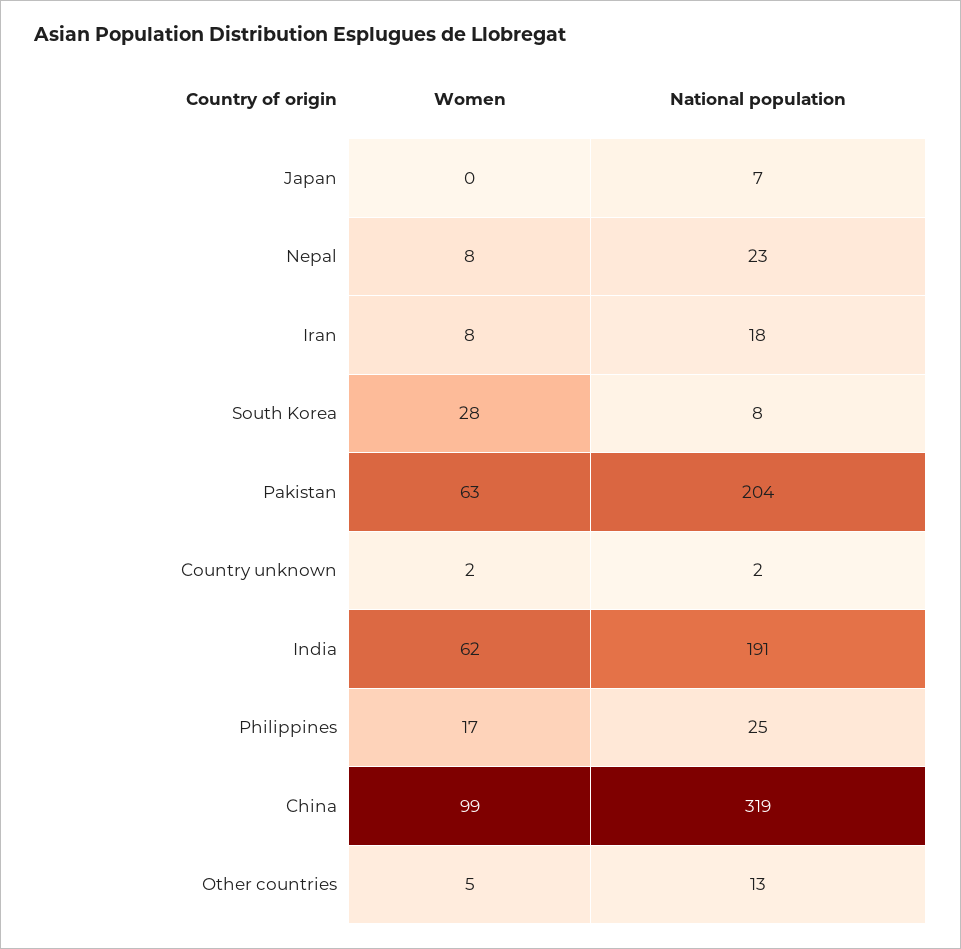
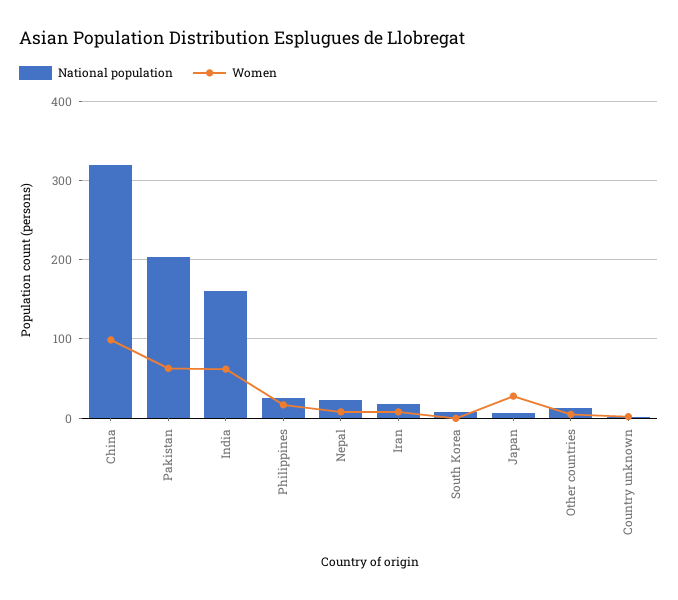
Women, Japan: 0 -> 30
Women, South Korea: 28 -> 0
National population, India: 191 -> 160

